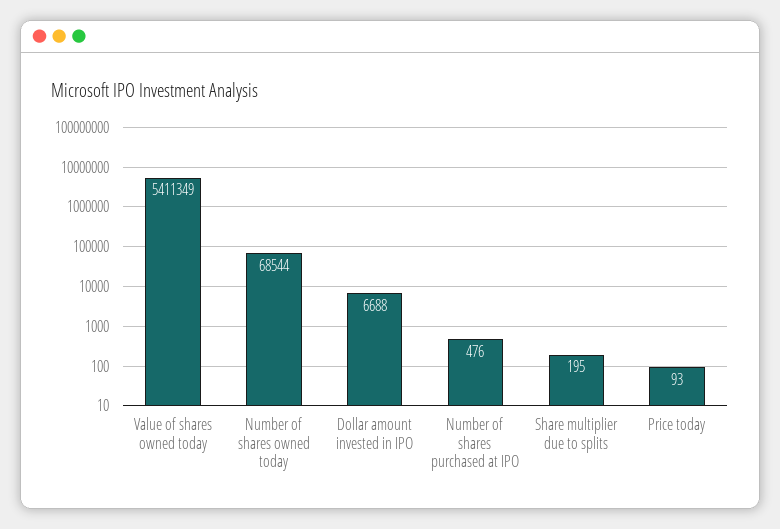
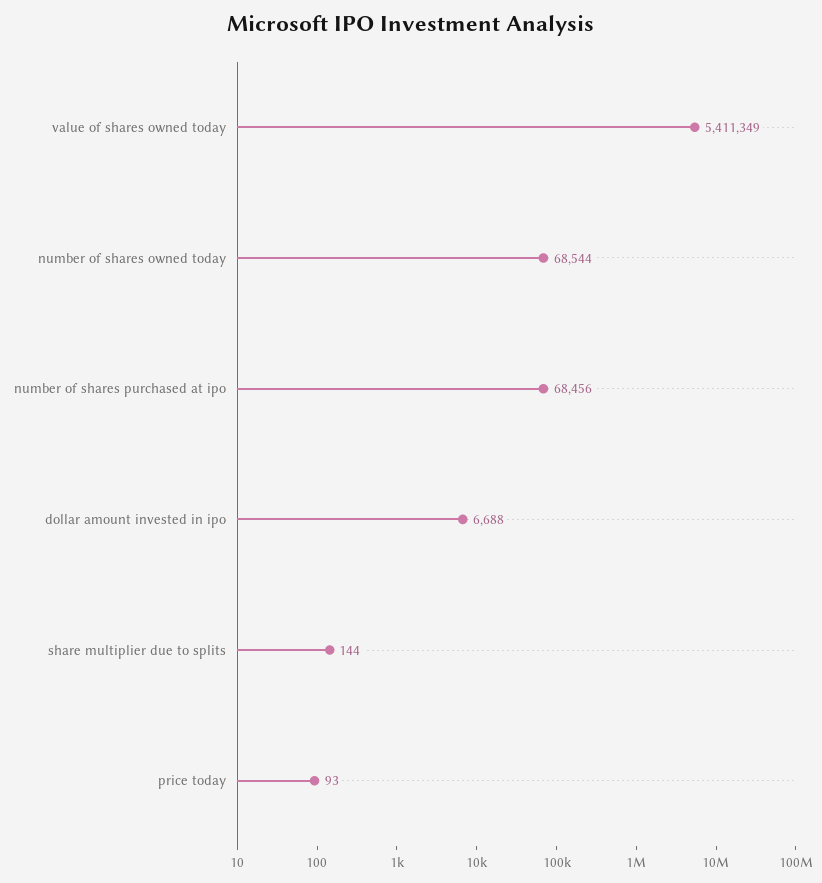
Number of shares purchased at IPO: 476 -> 68456
Share multiplier due to splits: 195 -> 144

